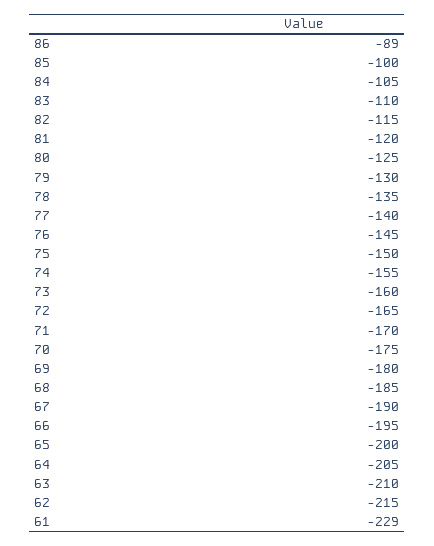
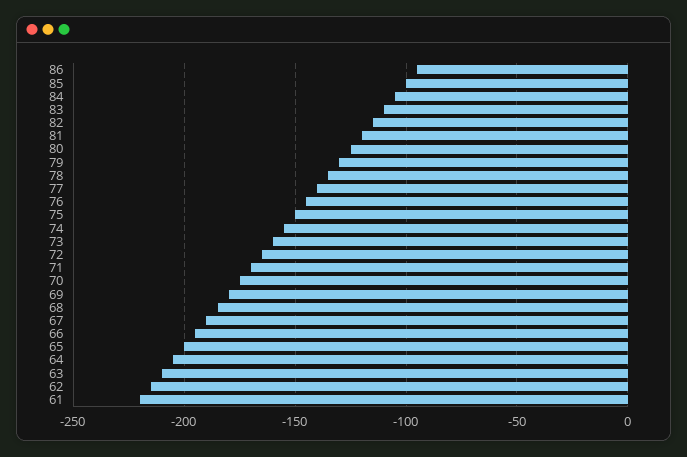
86: -89 -> -95
61: -229 -> -220

